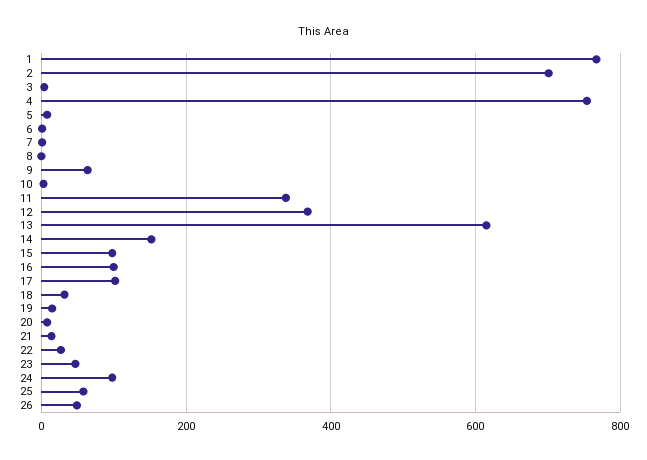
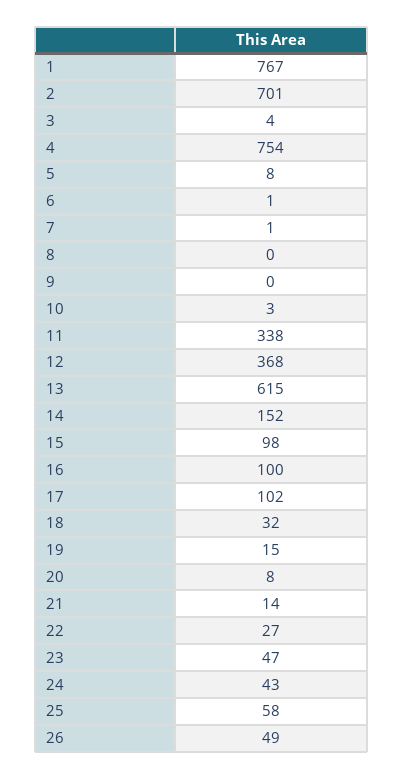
9: 60 -> 0
24: 100 -> 43

